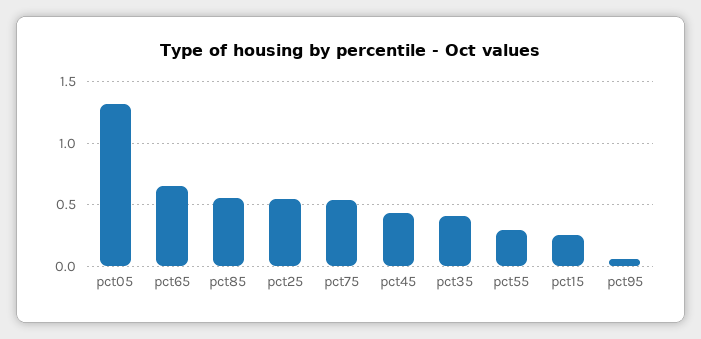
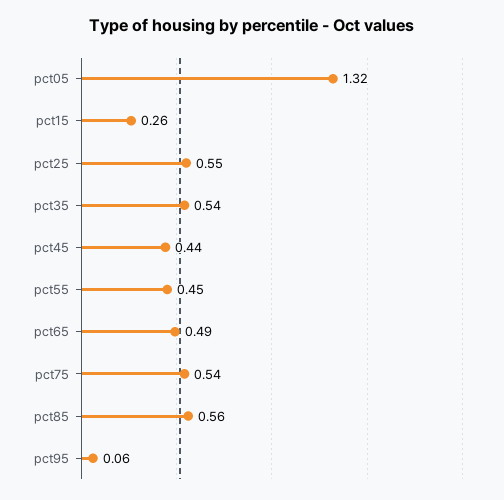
pct65: 0.65 -> 0.49
pct35: 0.4 -> 0.54
pct55: 0.3 -> 0.45

